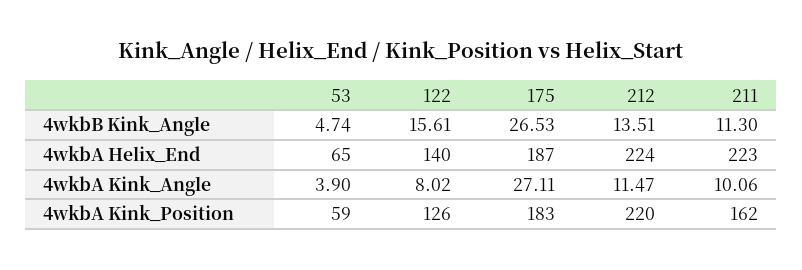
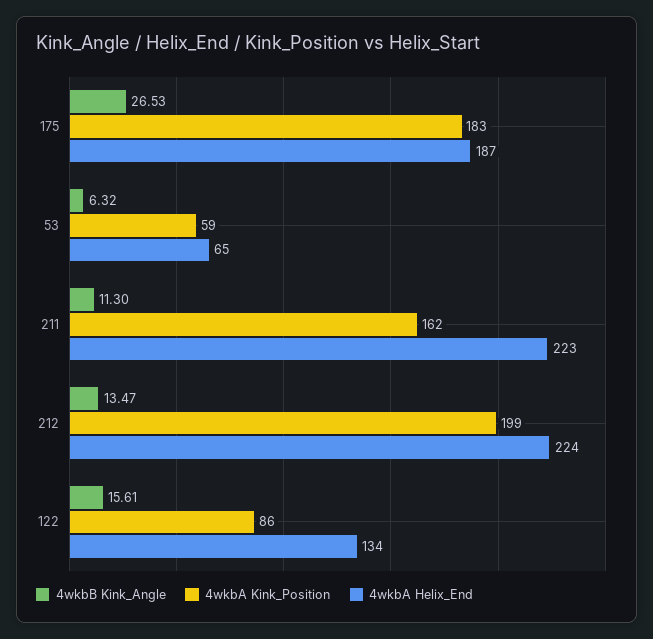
4wkbB Kink_Angle, 53: 4.74 -> 6.32
4wkbB Kink_Angle, 212: 13.51 -> 13.47
4wkbA Helix_End, 122: 140 -> 134
4wkbA Kink_Angle, 53: 3.9 -> none
4wkbA Kink_Angle, 122: 8.02 -> none
4wkbA Kink_Angle, 175: 27.11 -> none
4wkbA Kink_Angle, 212: 11.47 -> none
4wkbA Kink_Angle, 211: 10.06 -> none
4wkbA Kink_Position, 122: 126 -> 86
4wkbA Kink_Position, 212: 220 -> 199

